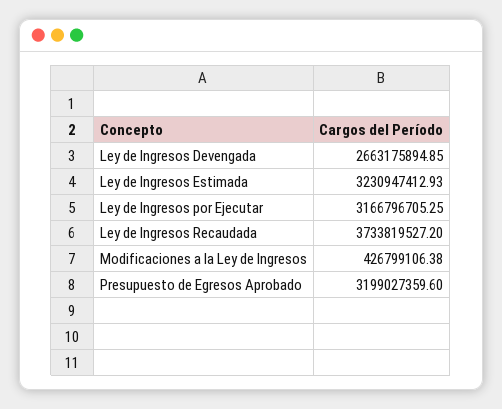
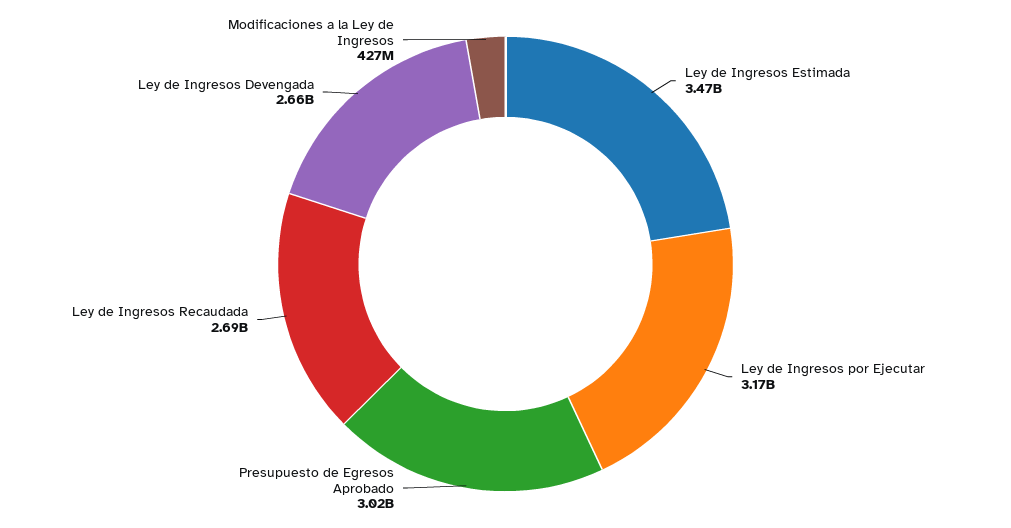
Ley de Ingresos Estimada: 3230947412.93 -> 3470000000
Ley de Ingresos Recaudada: 3733819527.2 -> 2690000000
Presupuesto de Egresos Aprobado: 3199027359.6 -> 3020000000

